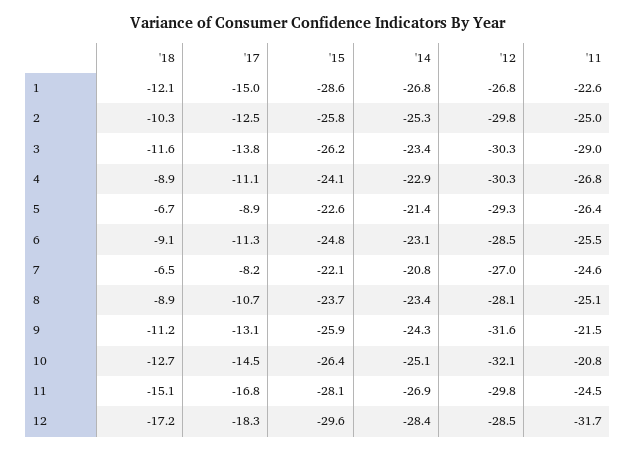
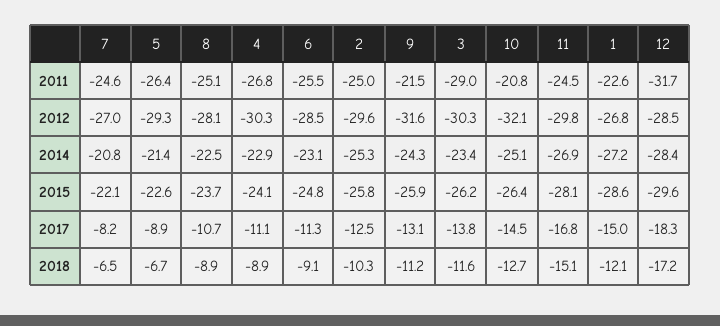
'14, 1: -26.8 -> -27.2
'12, 2: -29.8 -> -29.6
'14, 8: -23.4 -> -22.5

